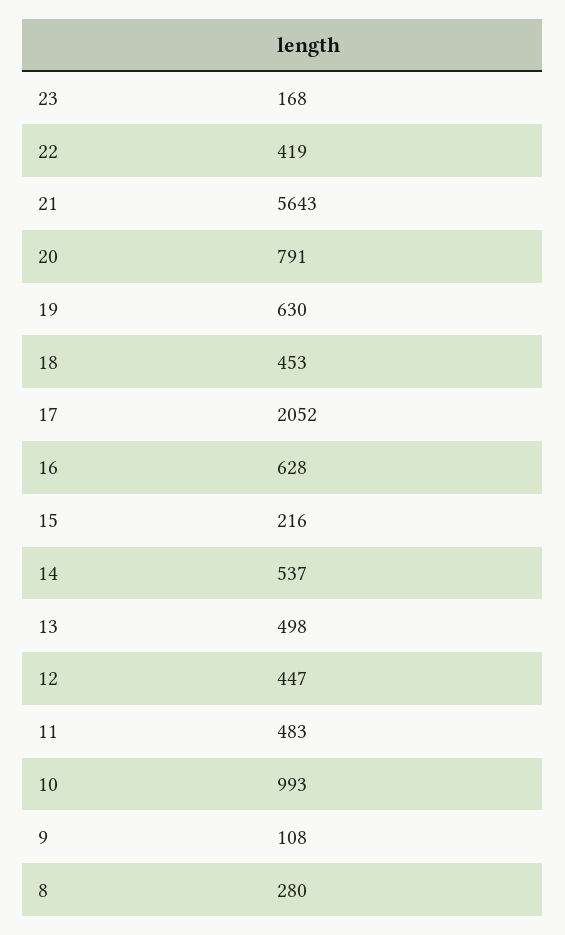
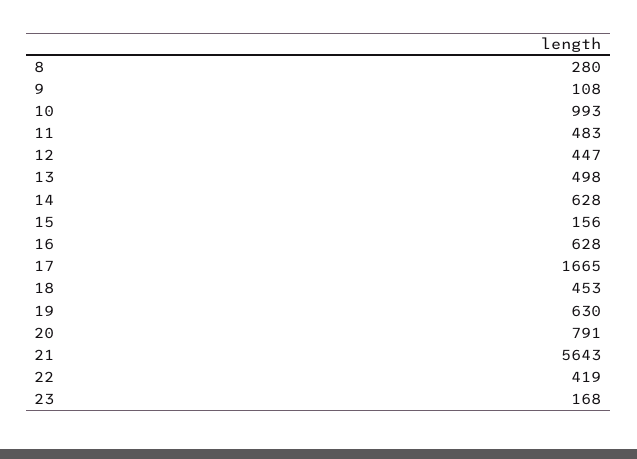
17: 2052 -> 1665
15: 216 -> 156
14: 537 -> 628

